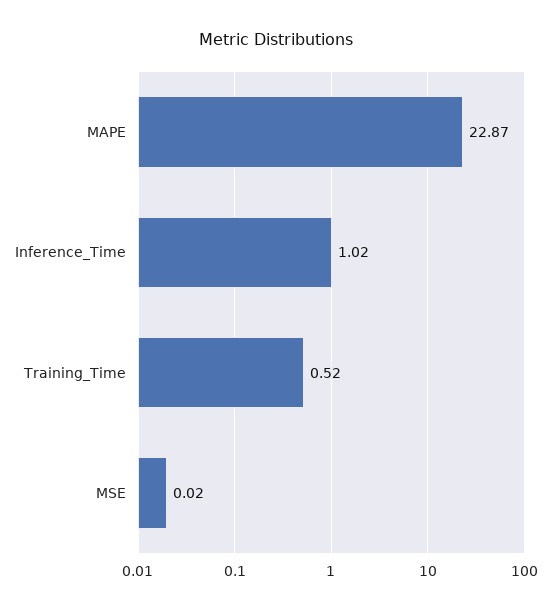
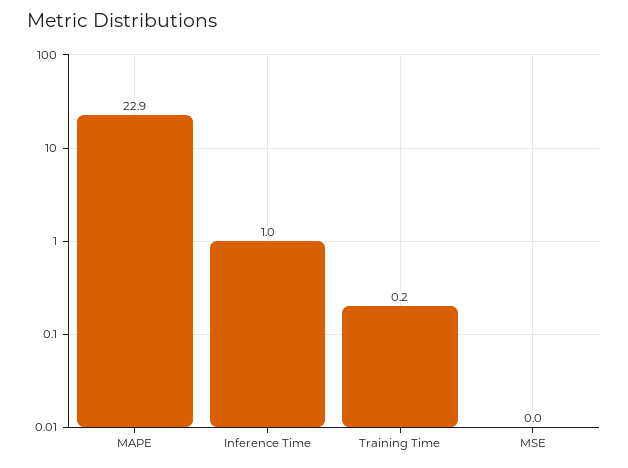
Training_Time: 0.52 -> 0.2

